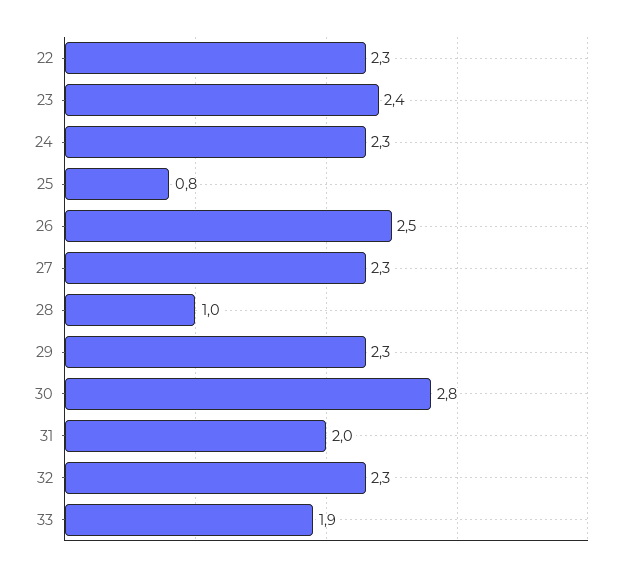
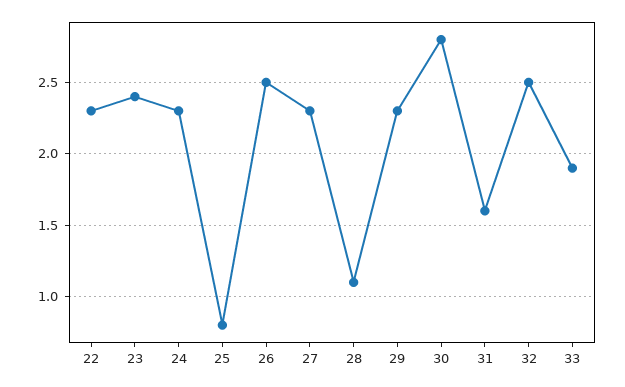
28: 1 -> 1.1
31: 2 -> 1.6
32: 2.3 -> 2.5

